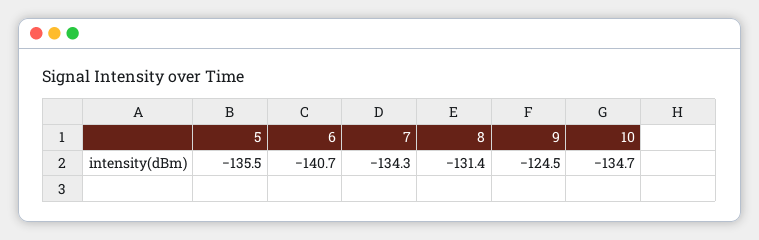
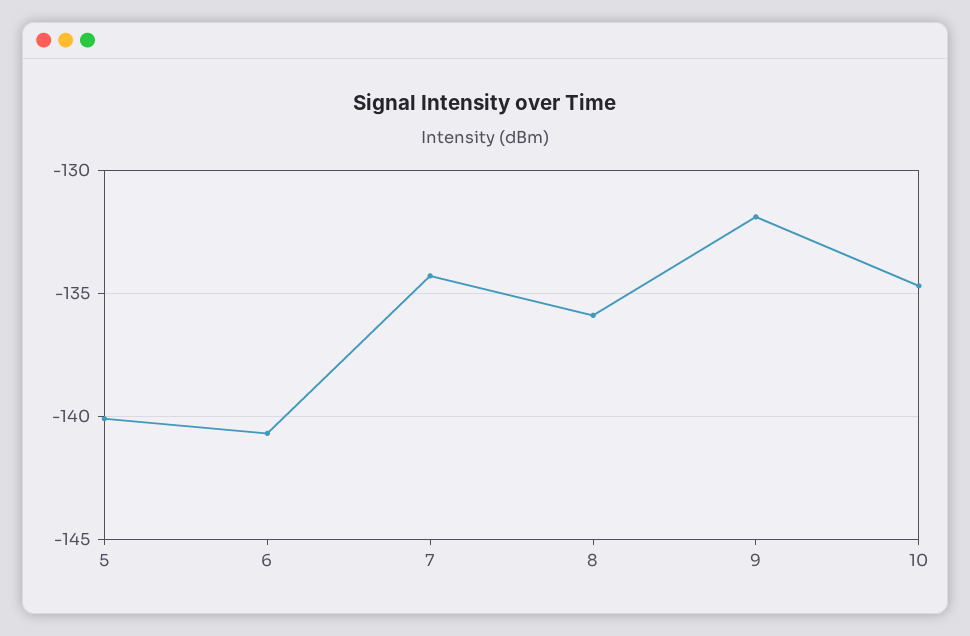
5: -135.5 -> -140
8: -131.4 -> -136
9: -124.5 -> -132

